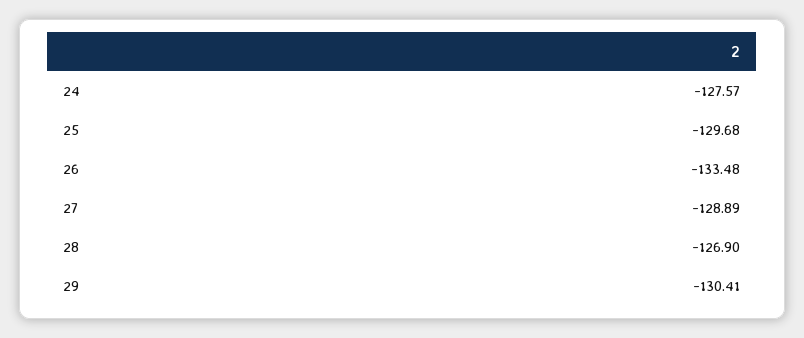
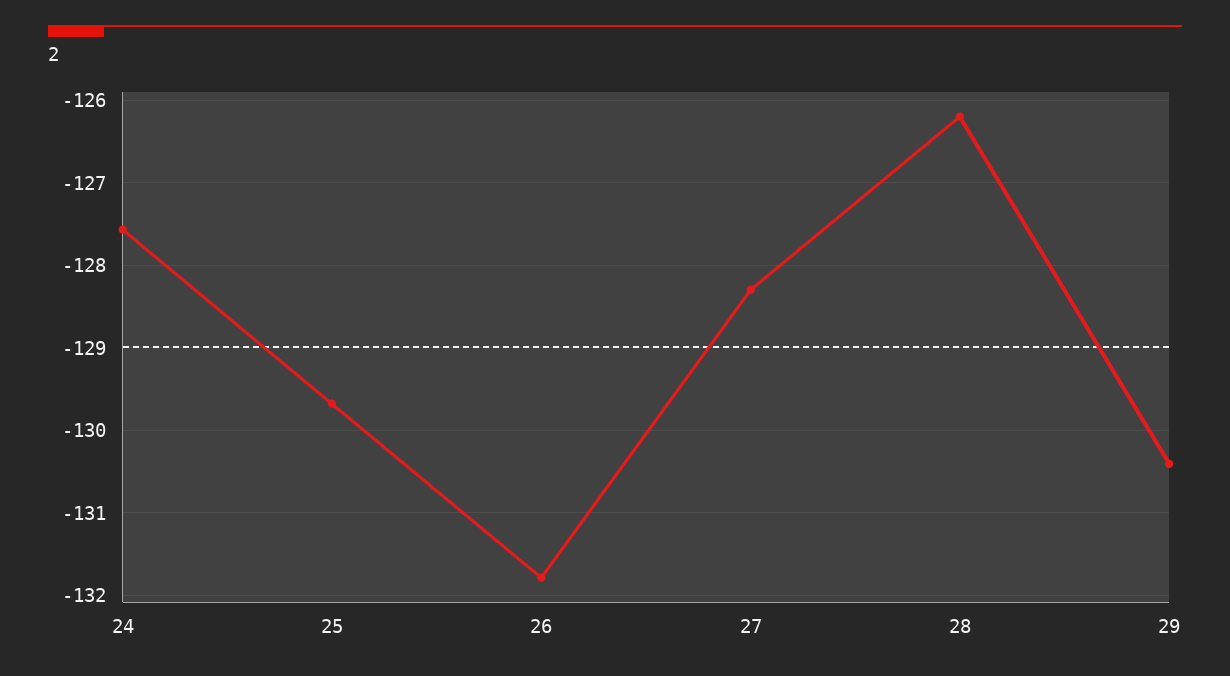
26: -133.48 -> -131.8
27: -128.89 -> -128.3
28: -126.9 -> -126.2

